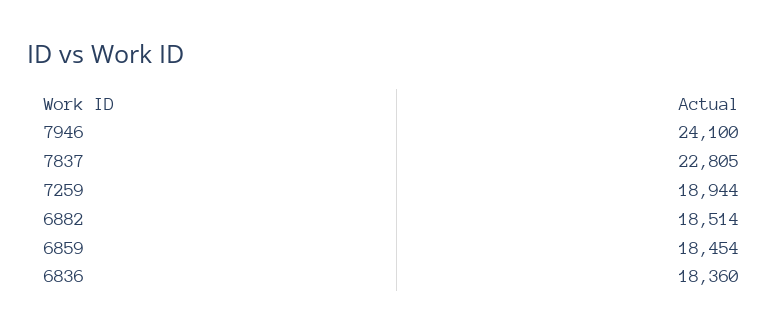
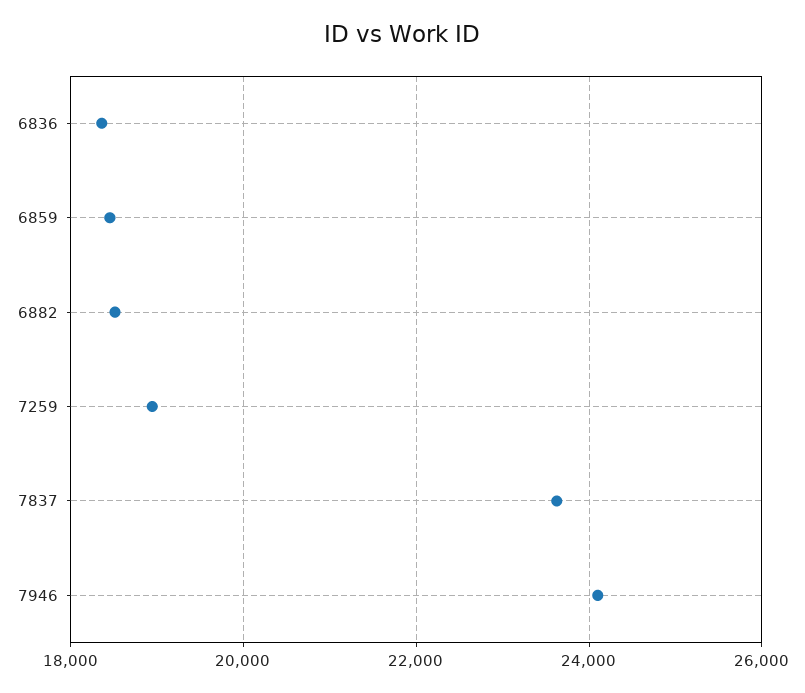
7837: 22805 -> 23600

